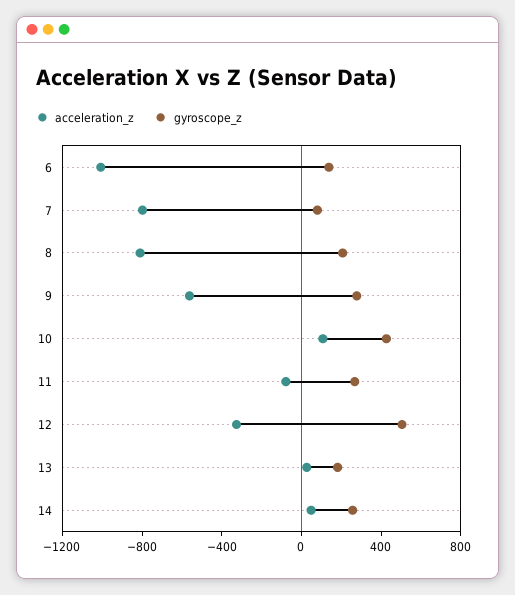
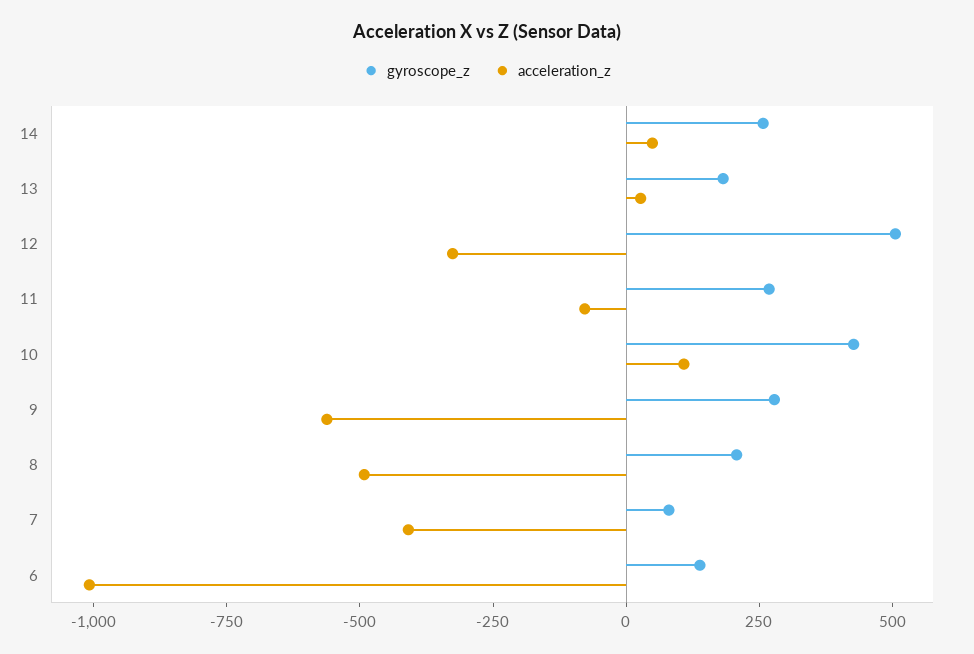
acceleration_z, 7: -800 -> -400
acceleration_z, 8: -800 -> -500

